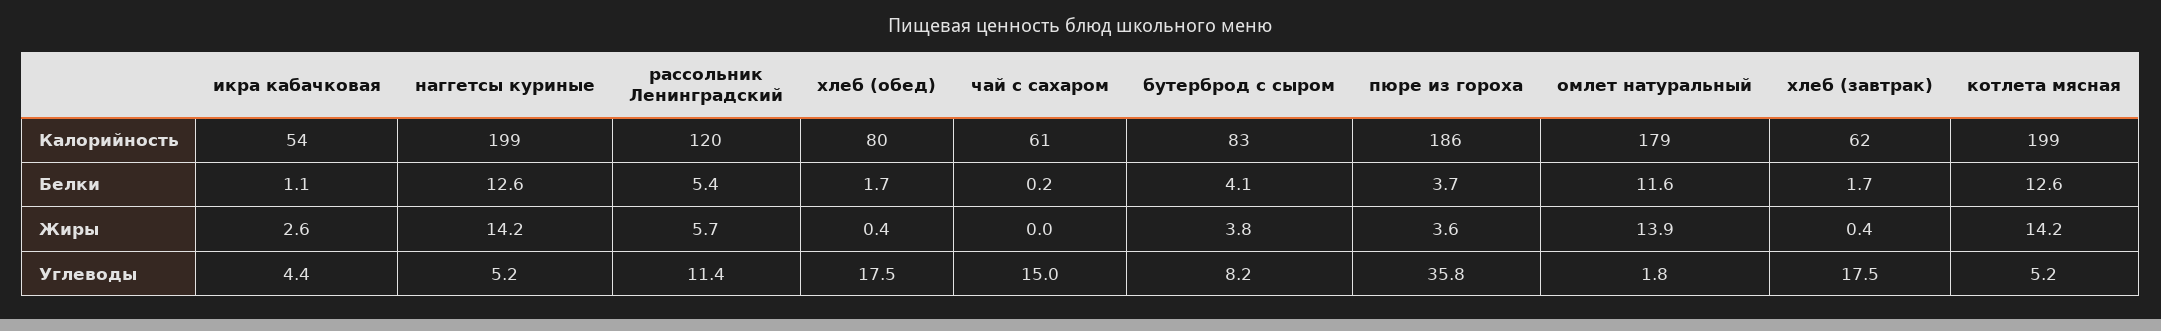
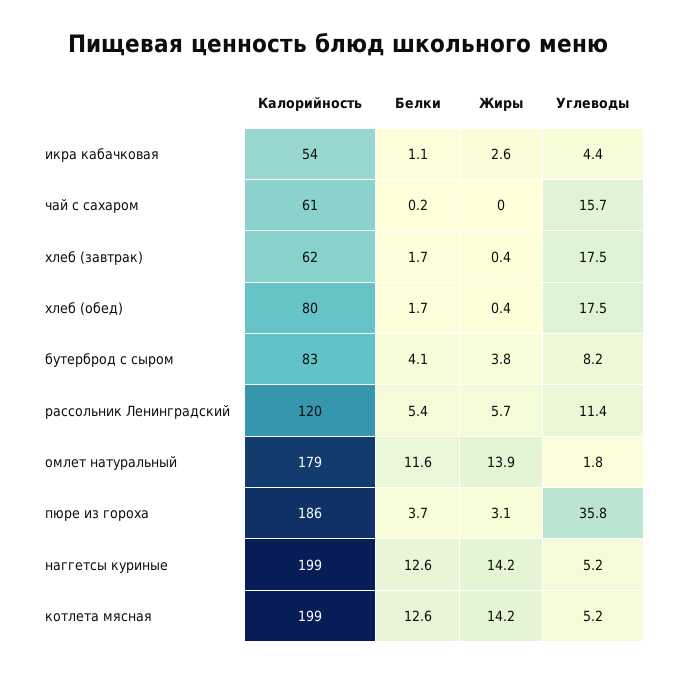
пюре из гороха, Жиры: 3.6 -> 3.1
чай с сахаром, Углеводы: 15 -> 15.7

